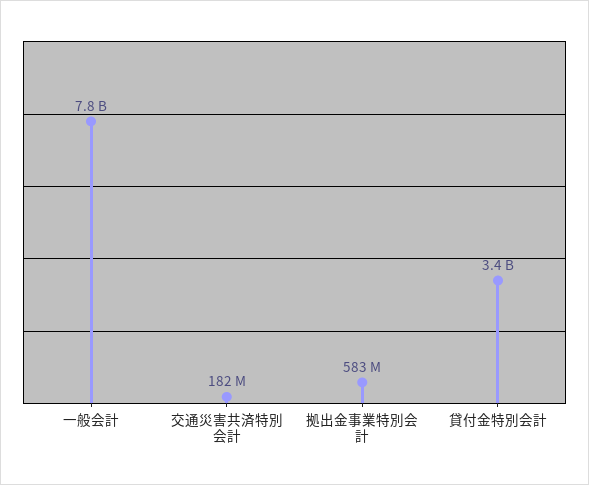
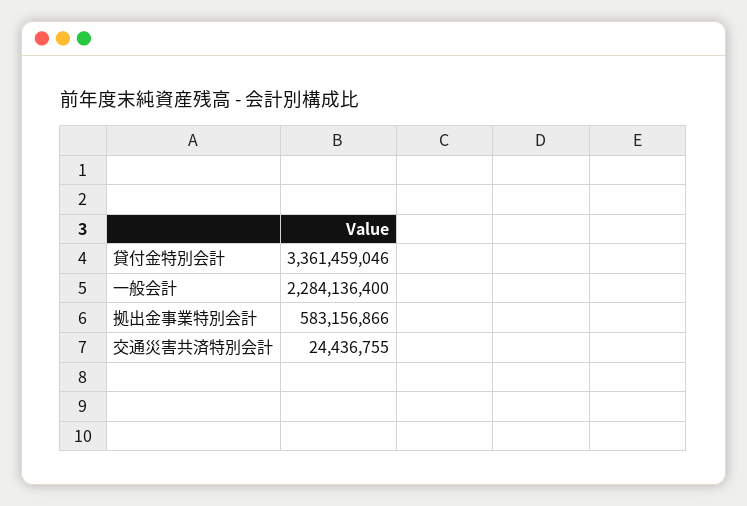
一般会計: 7800000000 -> 2284136400
交通災害共済特別会計: 182000000 -> 24436755

